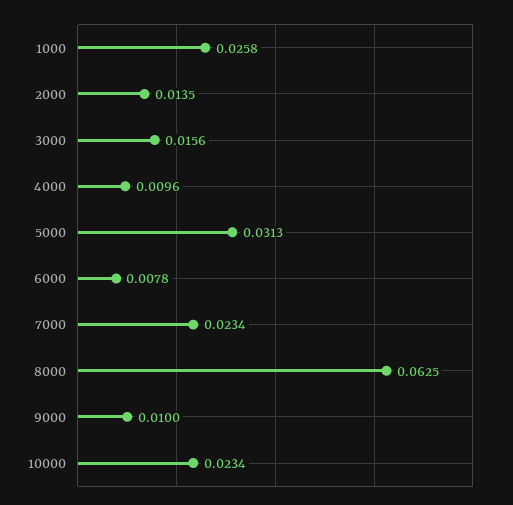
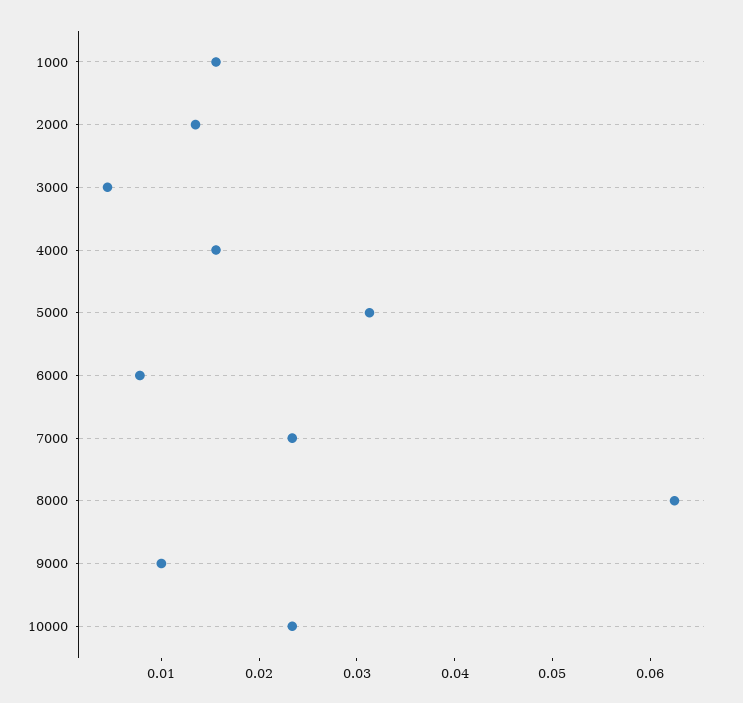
1000: 0.0258 -> 0.016
3000: 0.0156 -> 0.004
4000: 0.0096 -> 0.016

